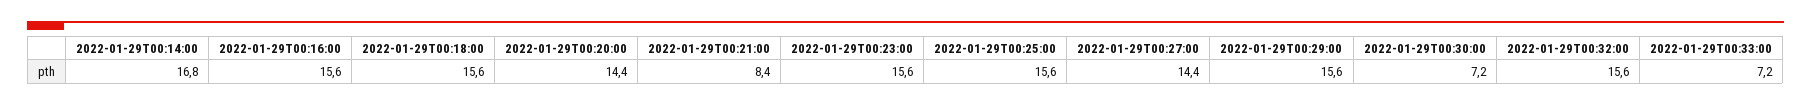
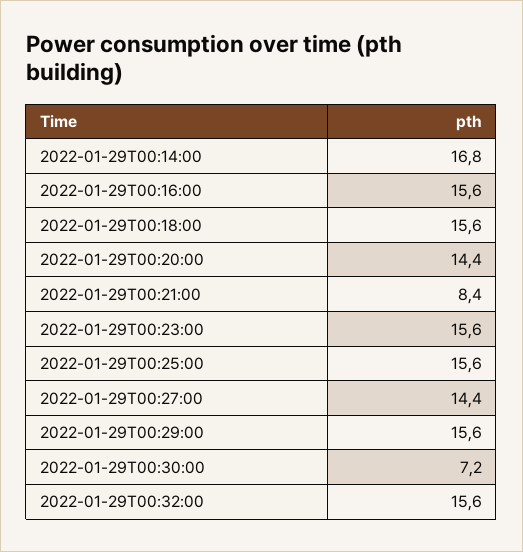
2022-01-29T00:33:00: 7.2 -> none

